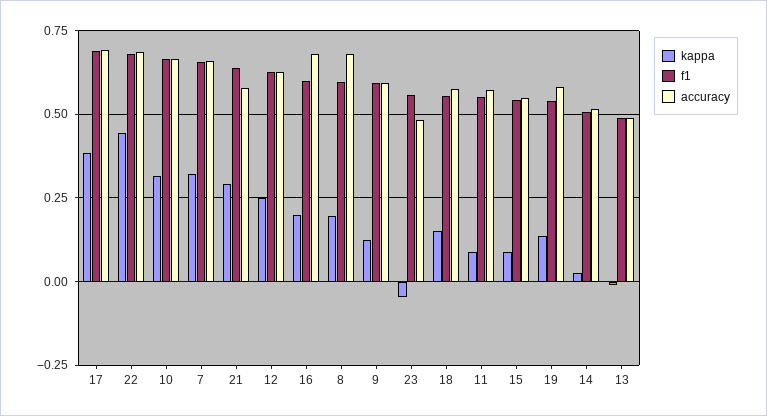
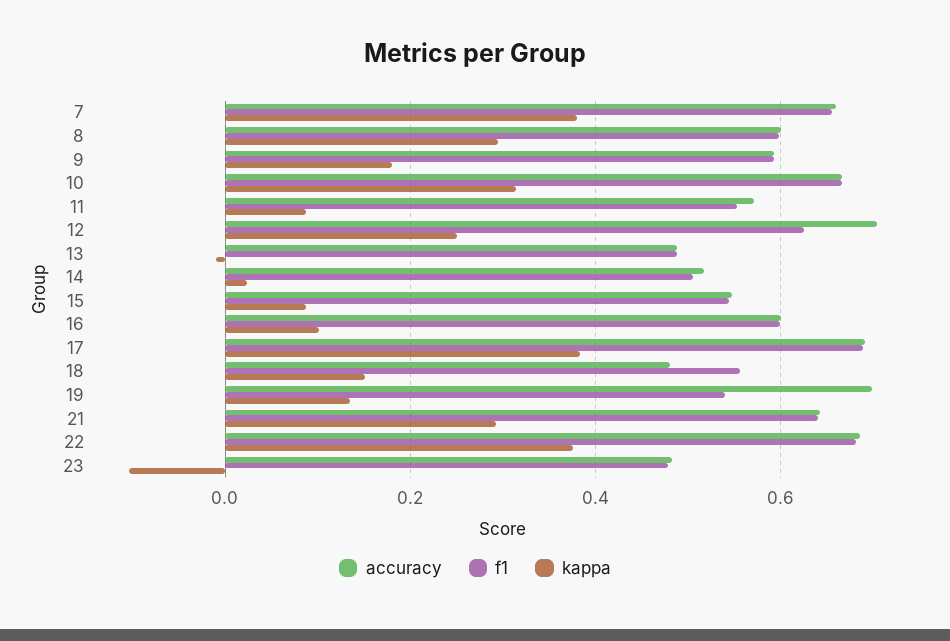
kappa, 22: 0.45 -> 0.38
kappa, 7: 0.325 -> 0.38
accuracy, 21: 0.575 -> 0.64
accuracy, 12: 0.625 -> 0.7
kappa, 16: 0.2 -> 0.1
accuracy, 16: 0.675 -> 0.6
kappa, 8: 0.2 -> 0.3
accuracy, 8: 0.675 -> 0.6
kappa, 9: 0.125 -> 0.18
kappa, 23: -0.05 -> -0.1
f1, 23: 0.55 -> 0.48
accuracy, 18: 0.575 -> 0.48
accuracy, 19: 0.575 -> 0.7

